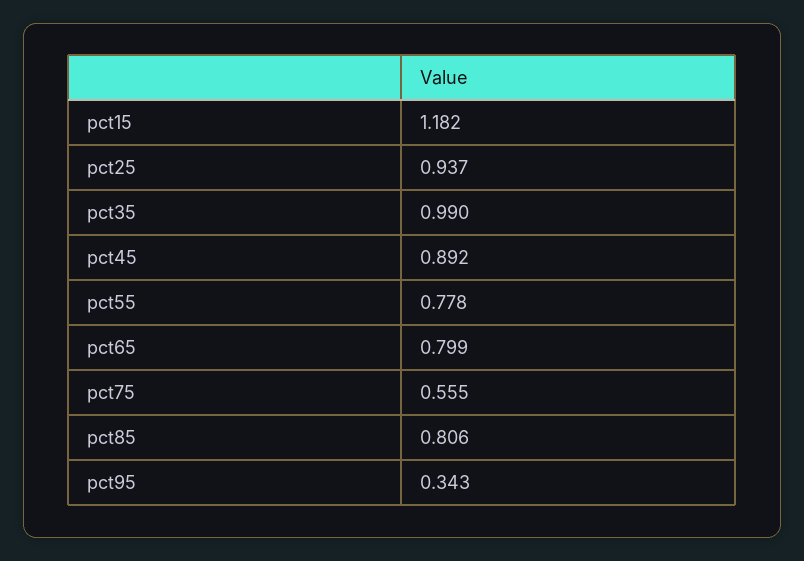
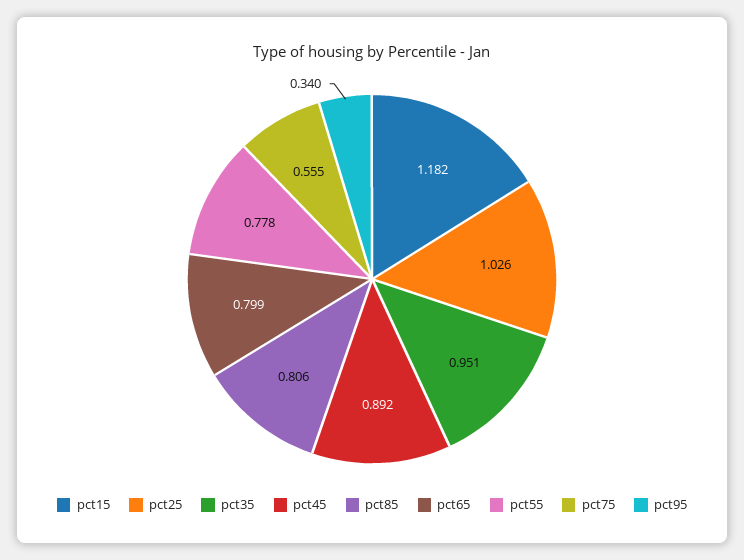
pct25: 0.937 -> 1.026
pct35: 0.99 -> 0.951
pct95: 0.343 -> 0.34

